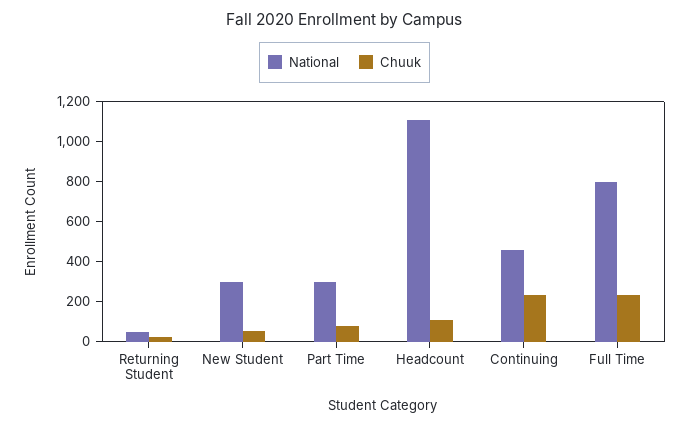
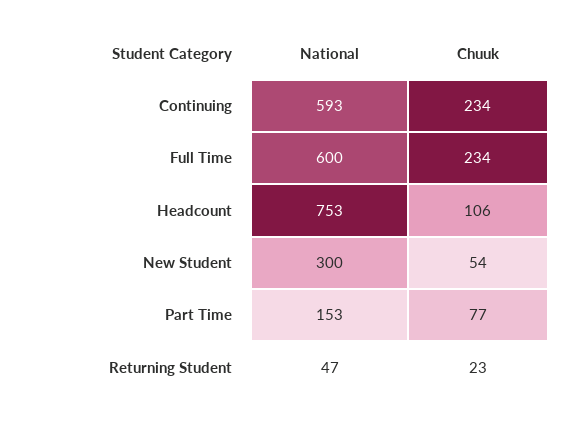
National, Part Time: 300 -> 153
National, Headcount: 1100 -> 753
National, Continuing: 450 -> 593
National, Full Time: 800 -> 600

